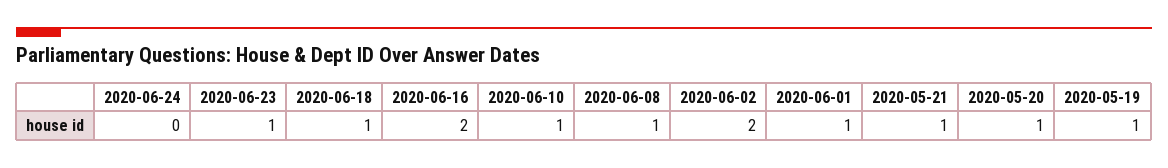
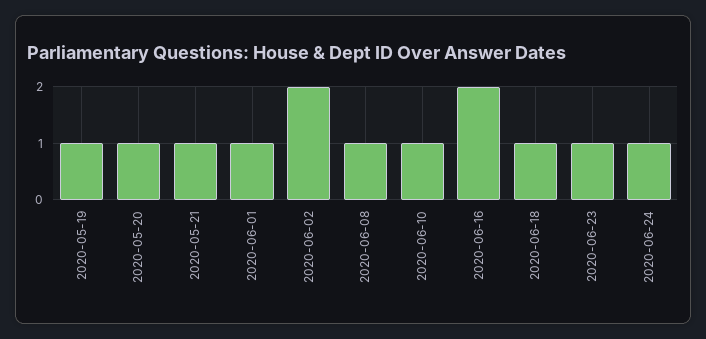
2020-06-24: 0 -> 1

